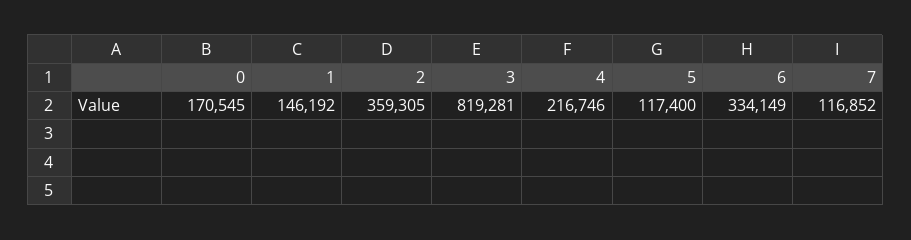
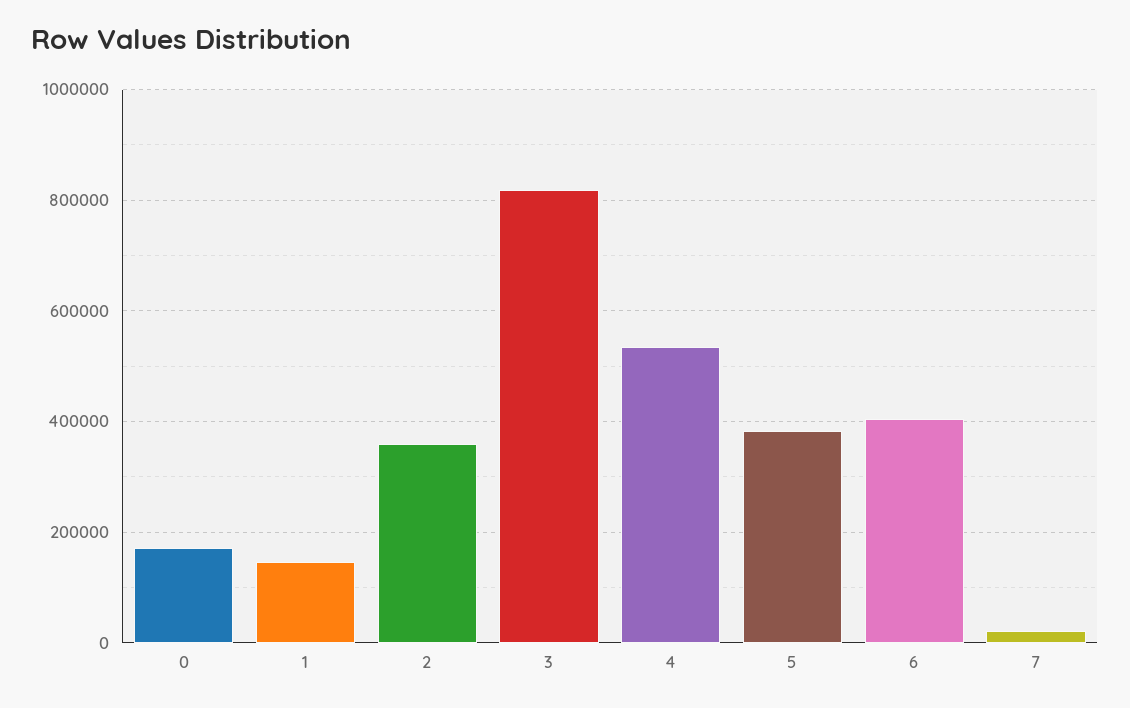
4: 216746 -> 540000
5: 117400 -> 380000
6: 334149 -> 400000
7: 116852 -> 20000

